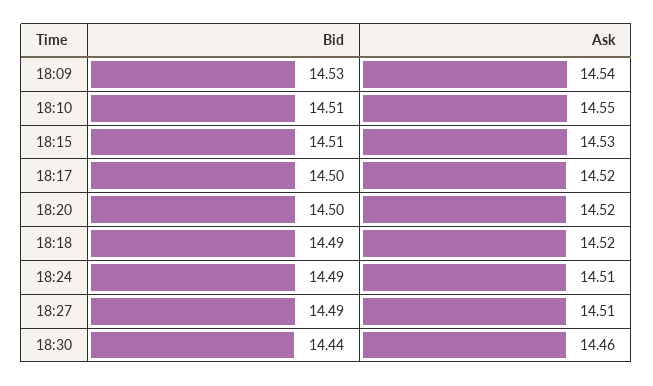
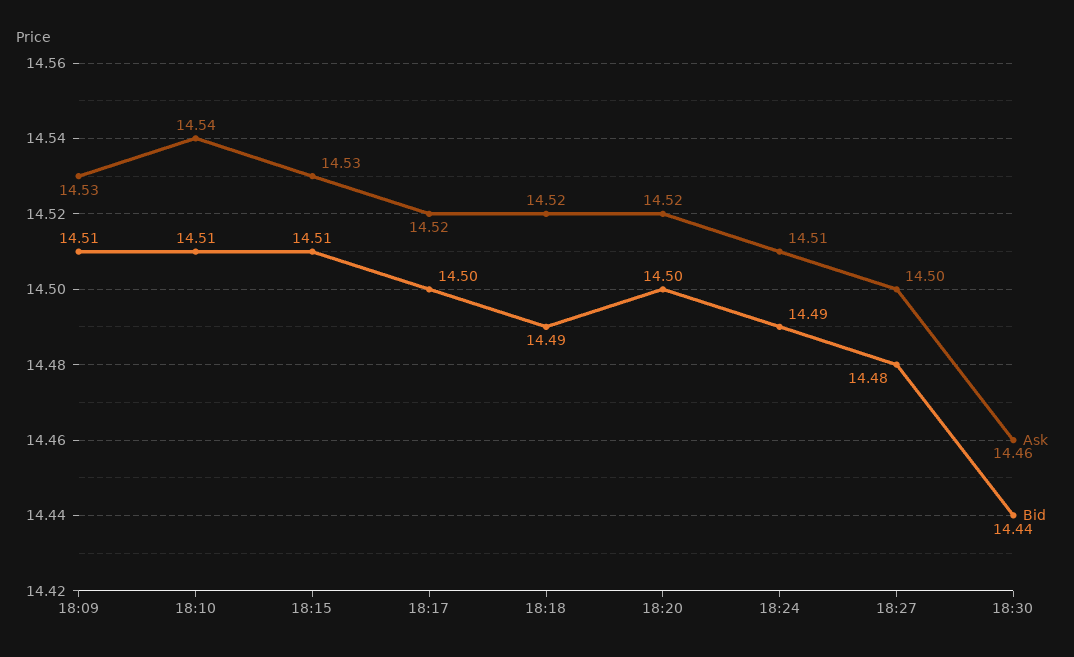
Bid, 18:09: 14.53 -> 14.51
Ask, 18:09: 14.54 -> 14.53
Ask, 18:10: 14.55 -> 14.54
Bid, 18:27: 14.49 -> 14.48
Ask, 18:27: 14.51 -> 14.5

